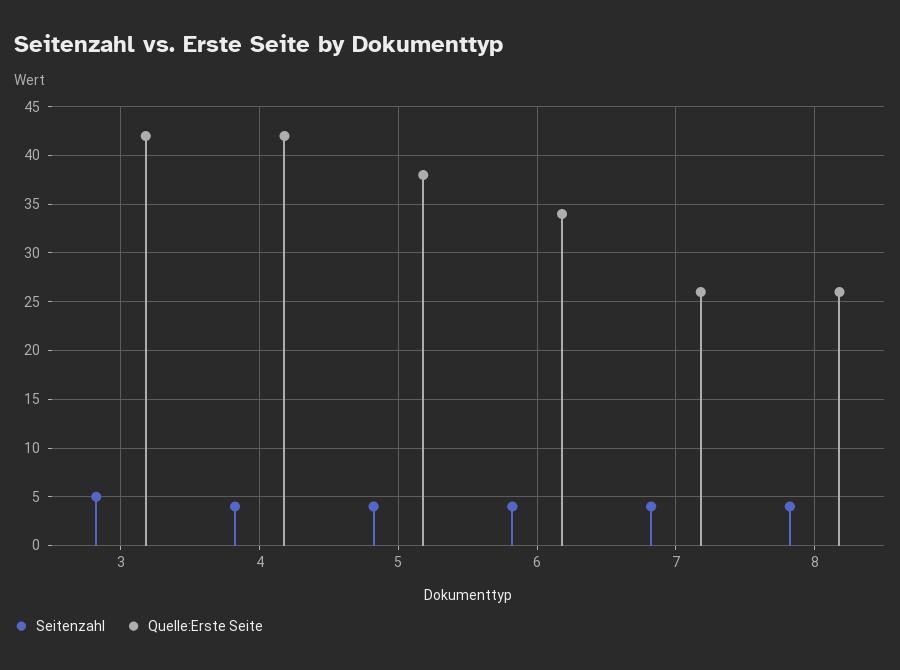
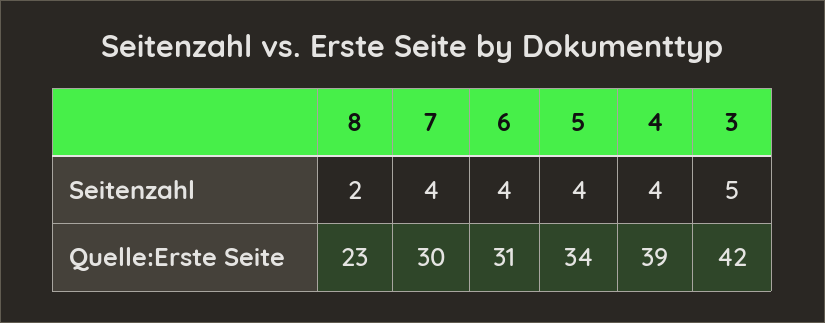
Quelle:Erste Seite, 4: 42 -> 39
Quelle:Erste Seite, 5: 38 -> 34
Quelle:Erste Seite, 6: 34 -> 31
Quelle:Erste Seite, 7: 26 -> 30
Seitenzahl, 8: 4 -> 2
Quelle:Erste Seite, 8: 26 -> 23

